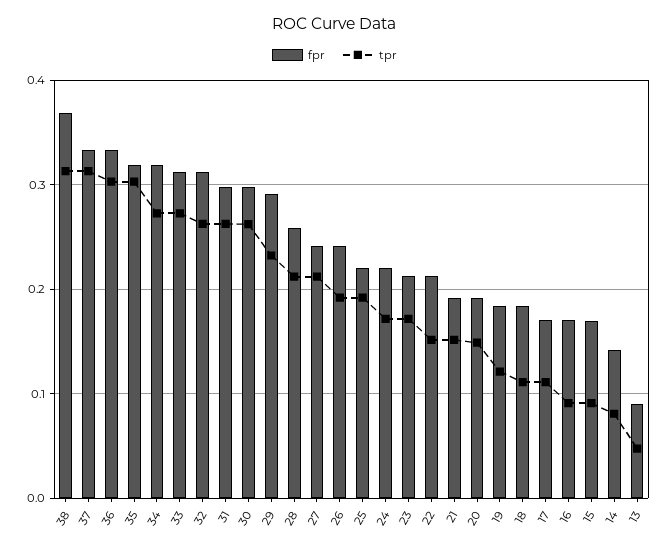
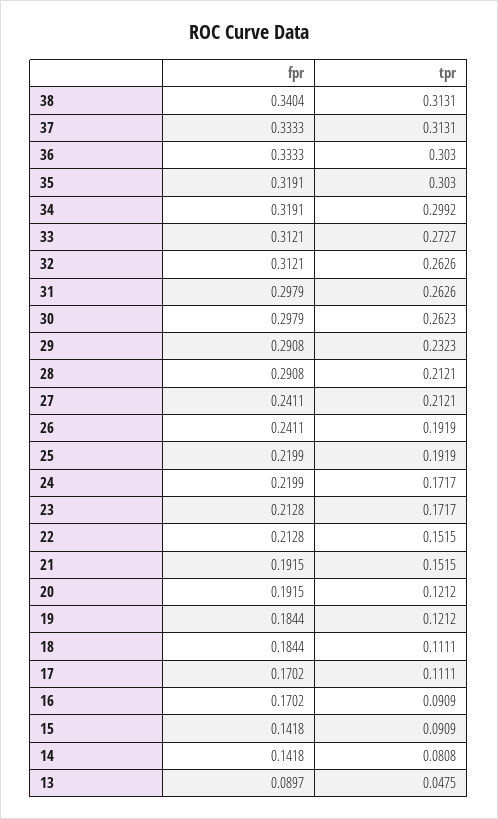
fpr, 38: 0.37 -> 0.3404
tpr, 34: 0.27 -> 0.2992
fpr, 28: 0.26 -> 0.2908
tpr, 20: 0.15 -> 0.1212
fpr, 15: 0.17 -> 0.1418

